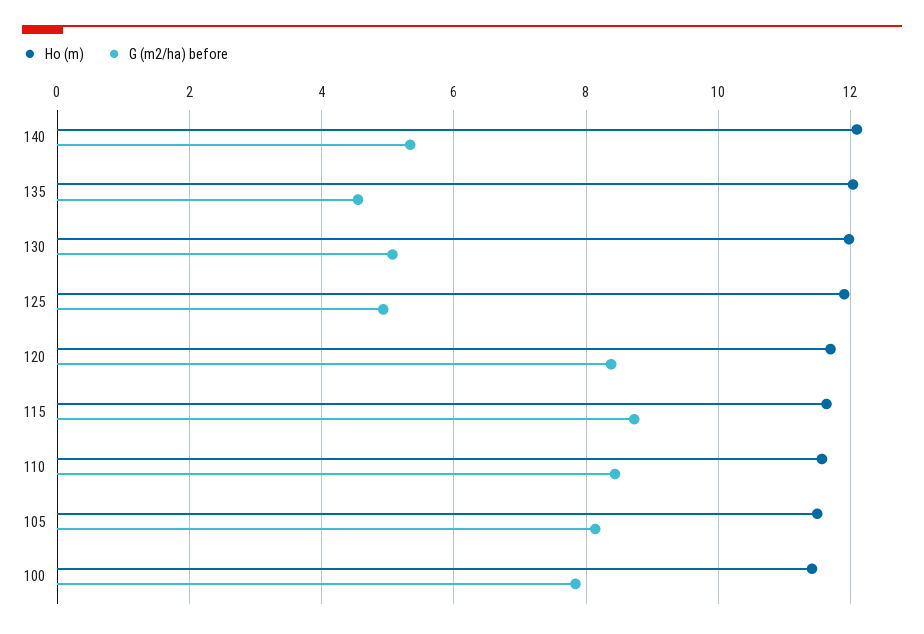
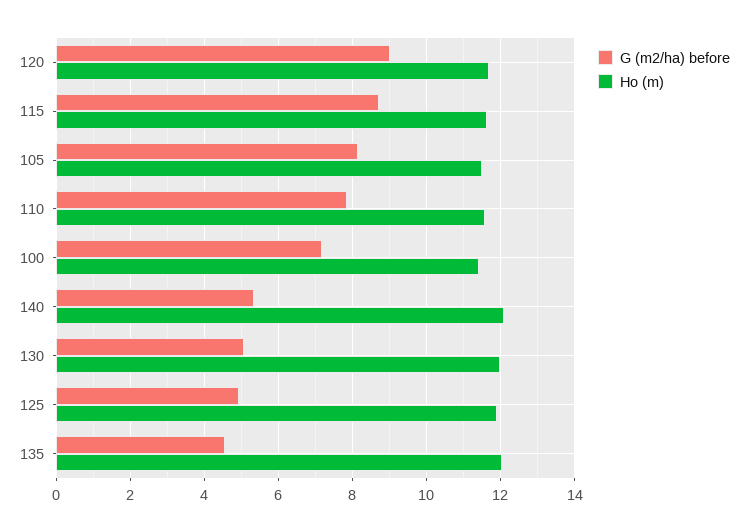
G (m2/ha) before, 120: 8.4 -> 9
G (m2/ha) before, 110: 8.4 -> 7.8
G (m2/ha) before, 100: 7.8 -> 7.2

